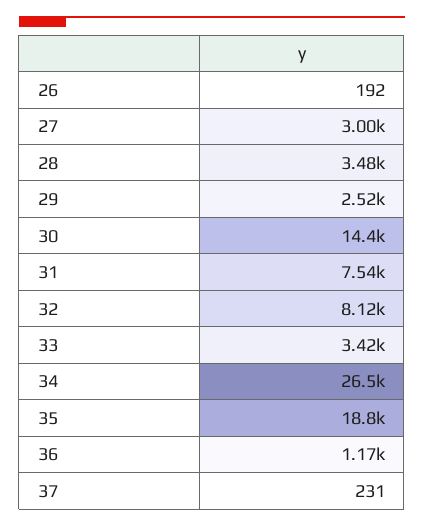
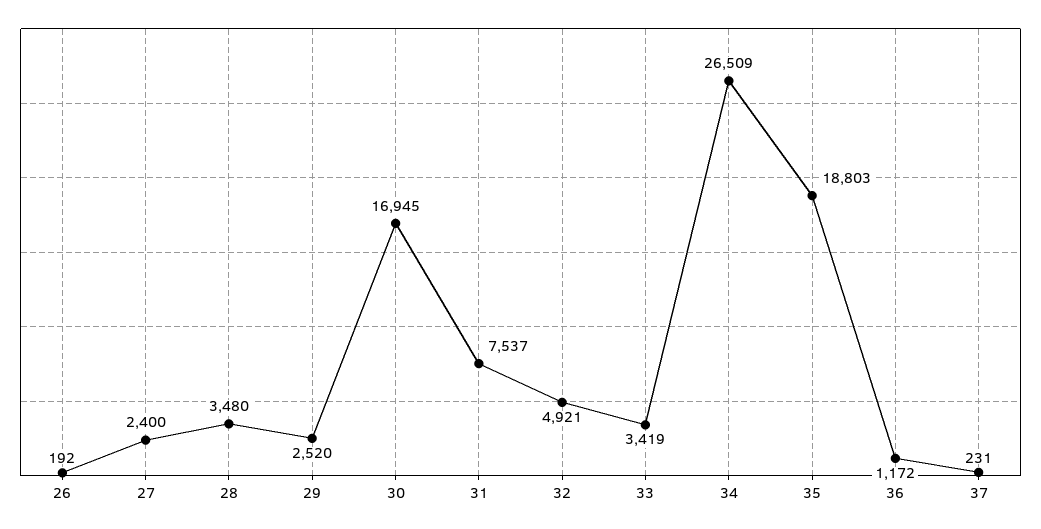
27: 3000 -> 2400
30: 14400 -> 16945
32: 8120 -> 4921

